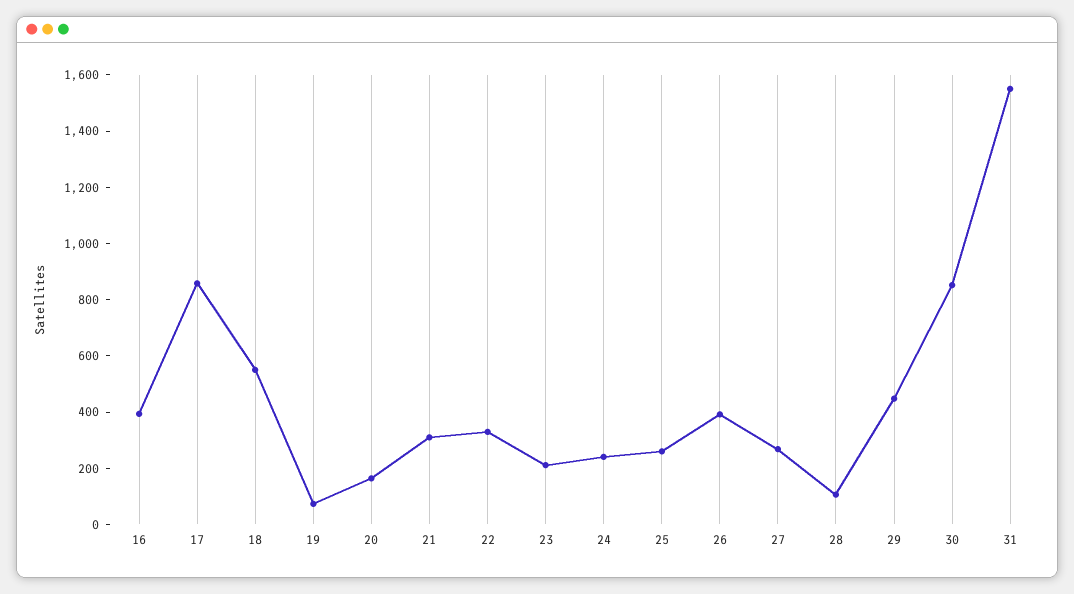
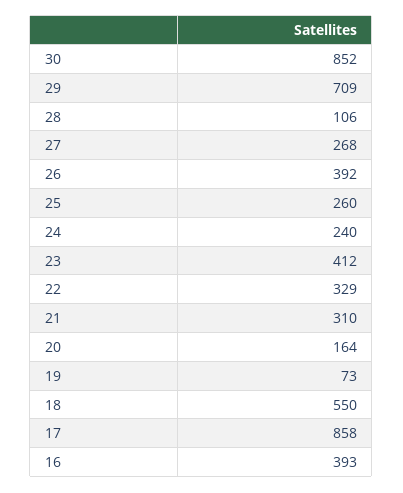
23: 200 -> 412
29: 450 -> 709
31: 1550 -> none

